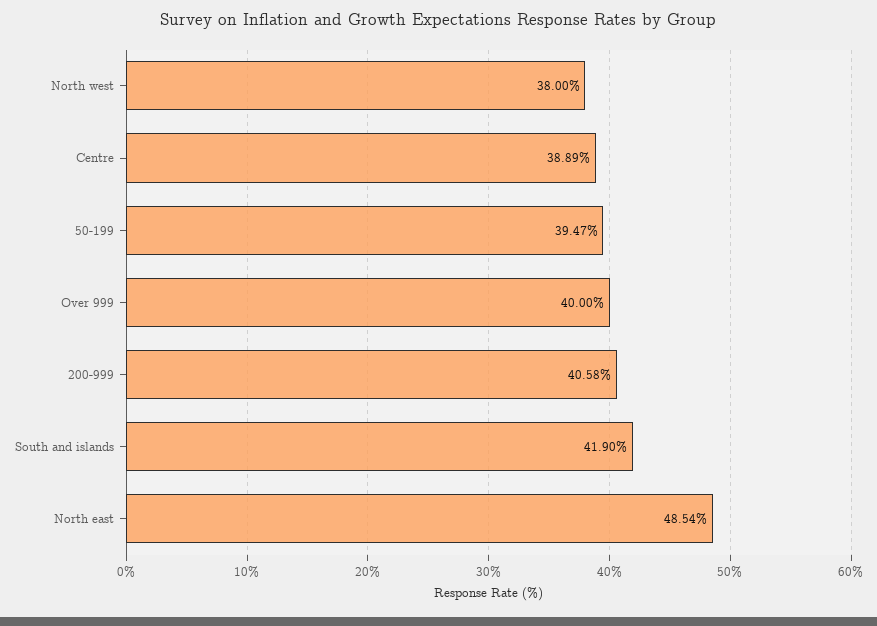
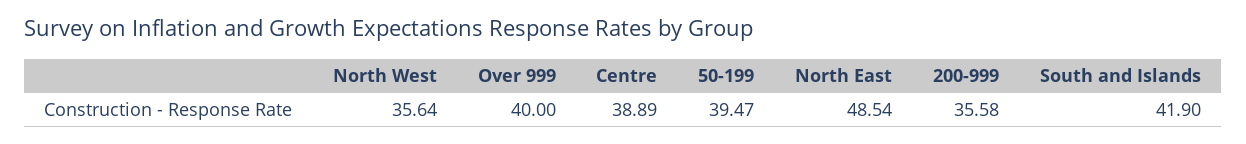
North west: 38 -> 35.64
200-999: 40.58 -> 35.58

